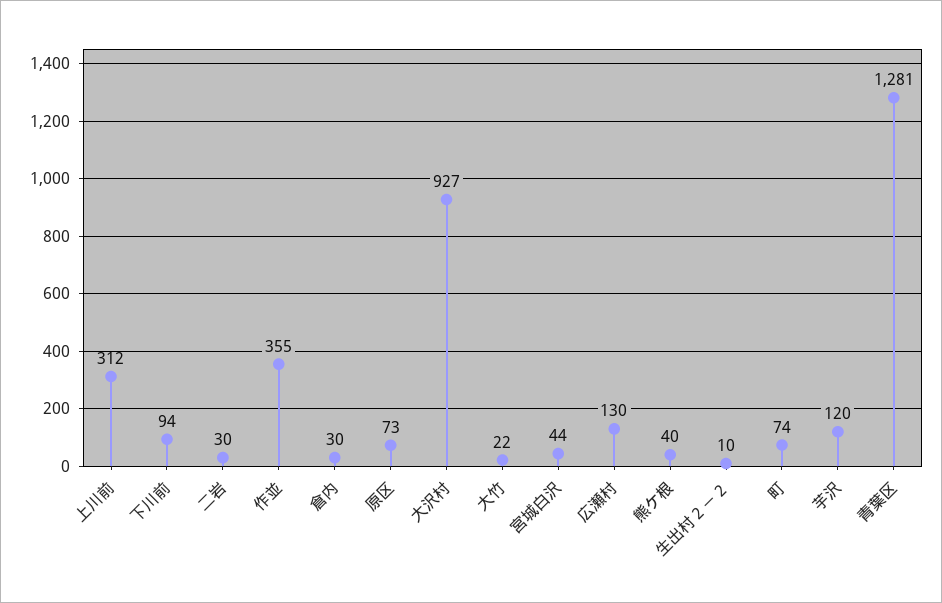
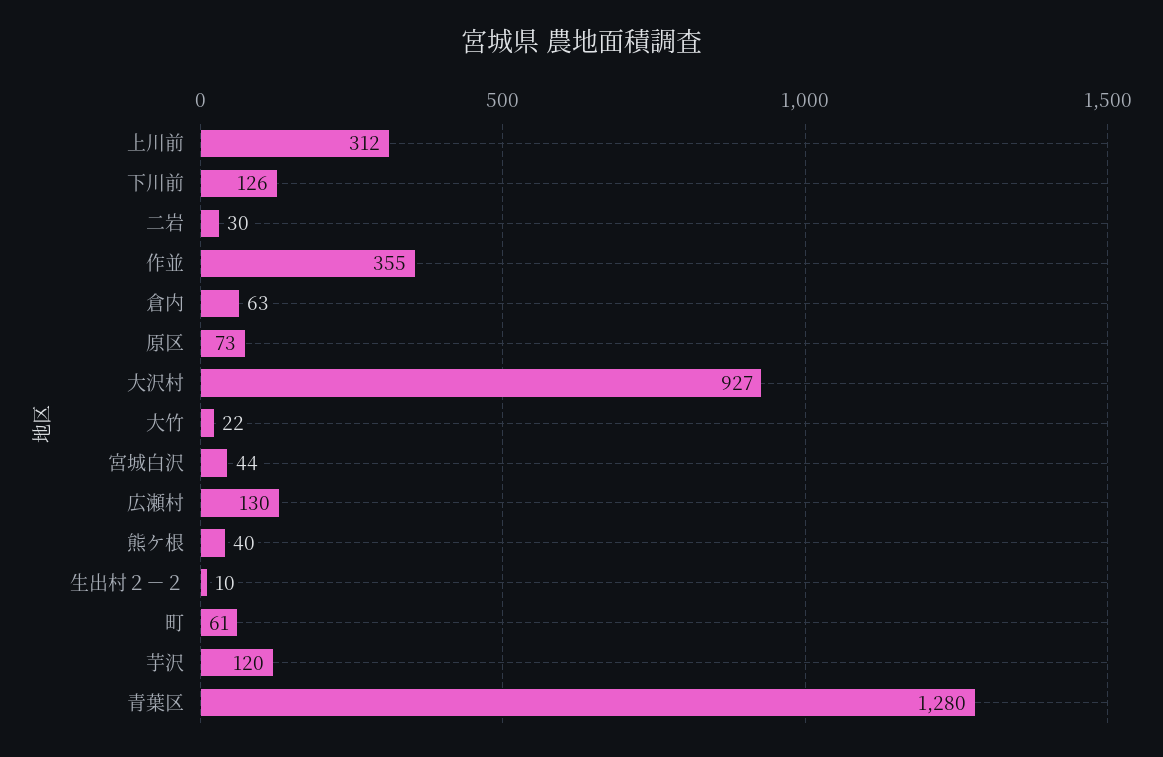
下川前: 94 -> 126
倉内: 30 -> 63
町: 74 -> 61
青葉区: 1281 -> 1280

